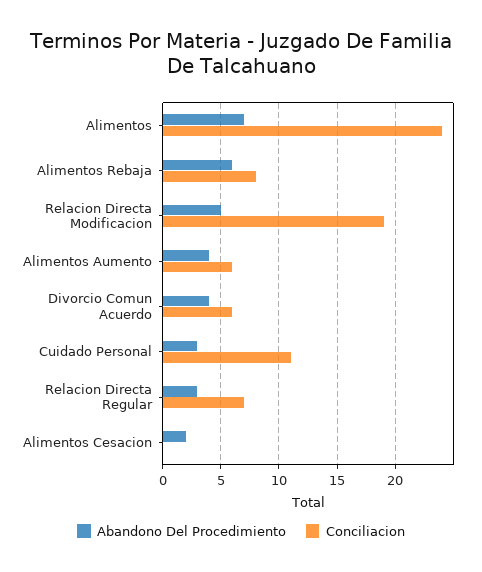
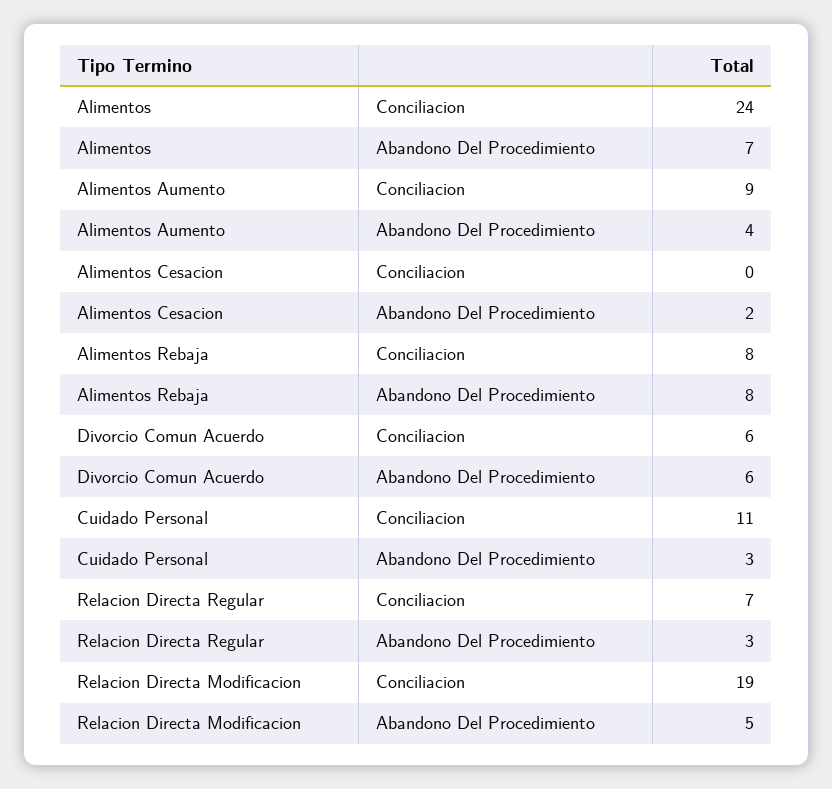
Abandono Del Procedimiento, Alimentos Rebaja: 6 -> 8
Conciliacion, Alimentos Aumento: 6 -> 9
Abandono Del Procedimiento, Divorcio Comun Acuerdo: 4 -> 6

